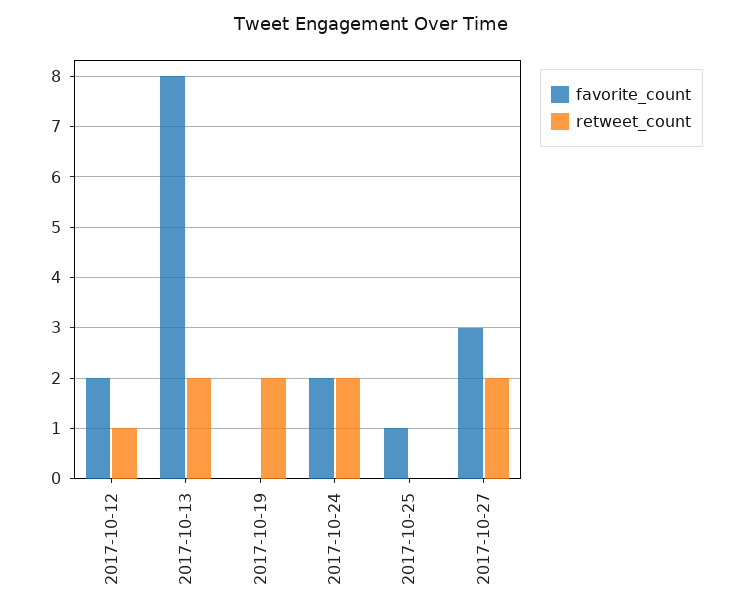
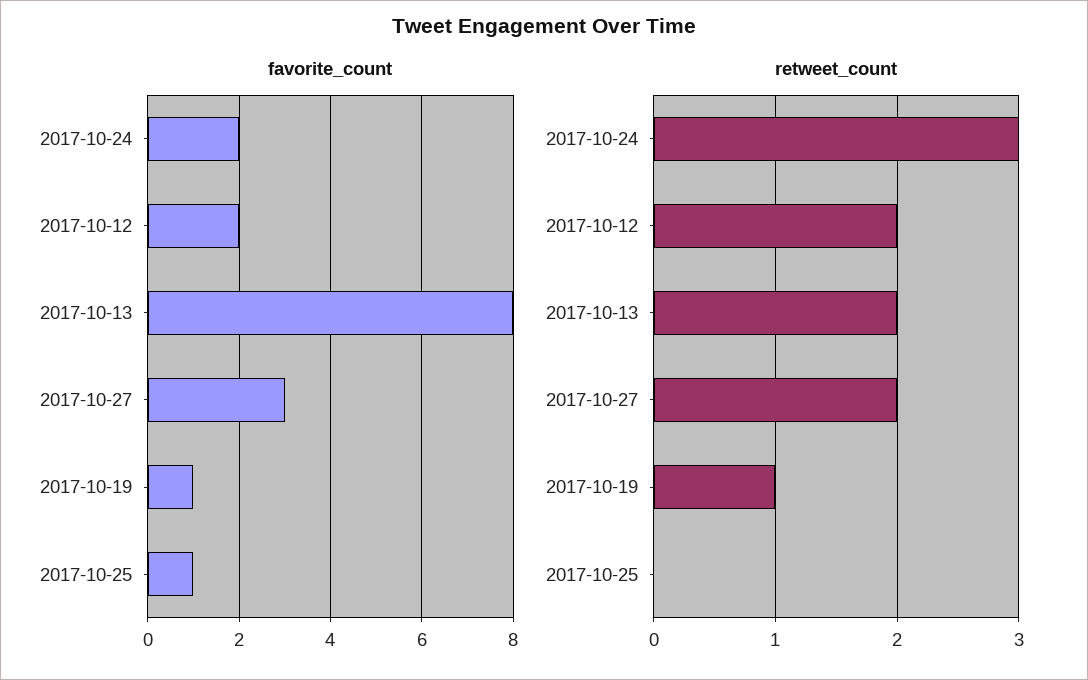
retweet_count, 2017-10-12: 1 -> 2
favorite_count, 2017-10-19: 0 -> 1
retweet_count, 2017-10-19: 2 -> 1
retweet_count, 2017-10-24: 2 -> 3

